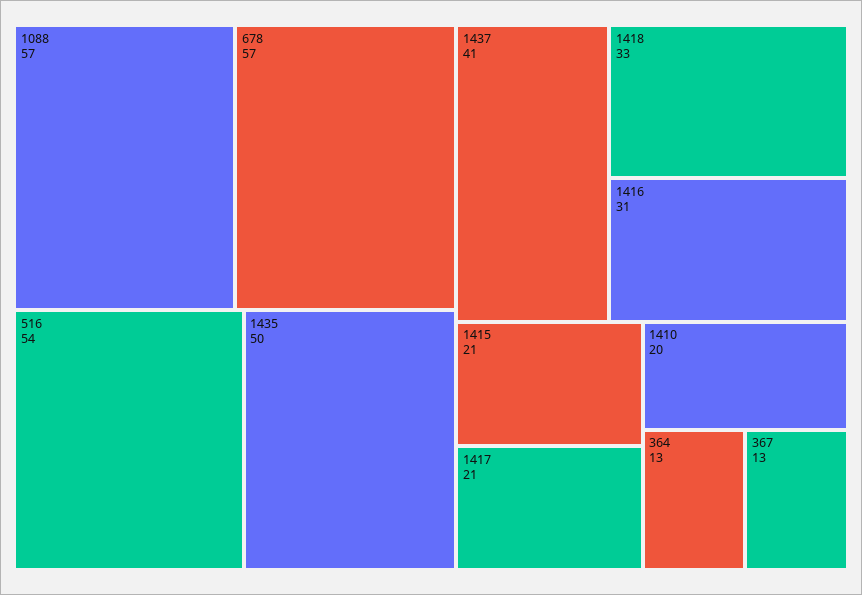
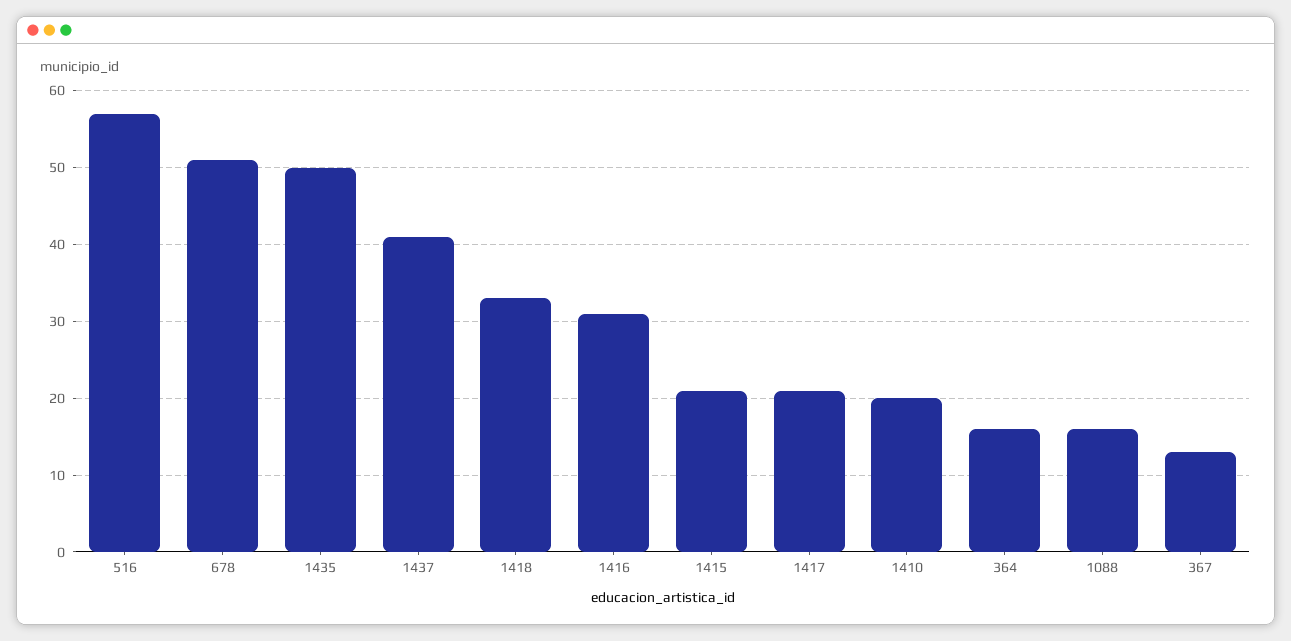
1088: 57 -> 16
678: 57 -> 51
516: 54 -> 57
364: 13 -> 16

